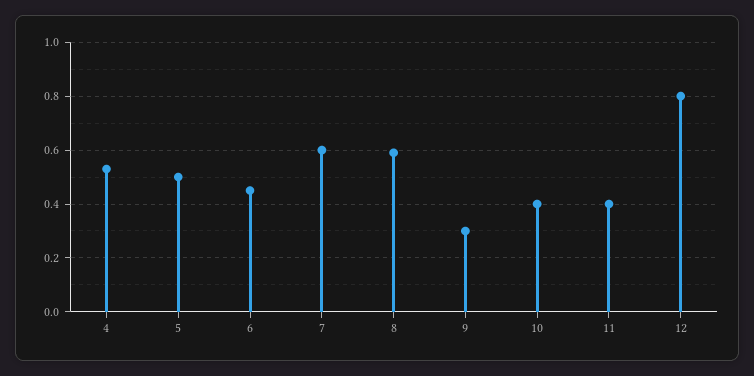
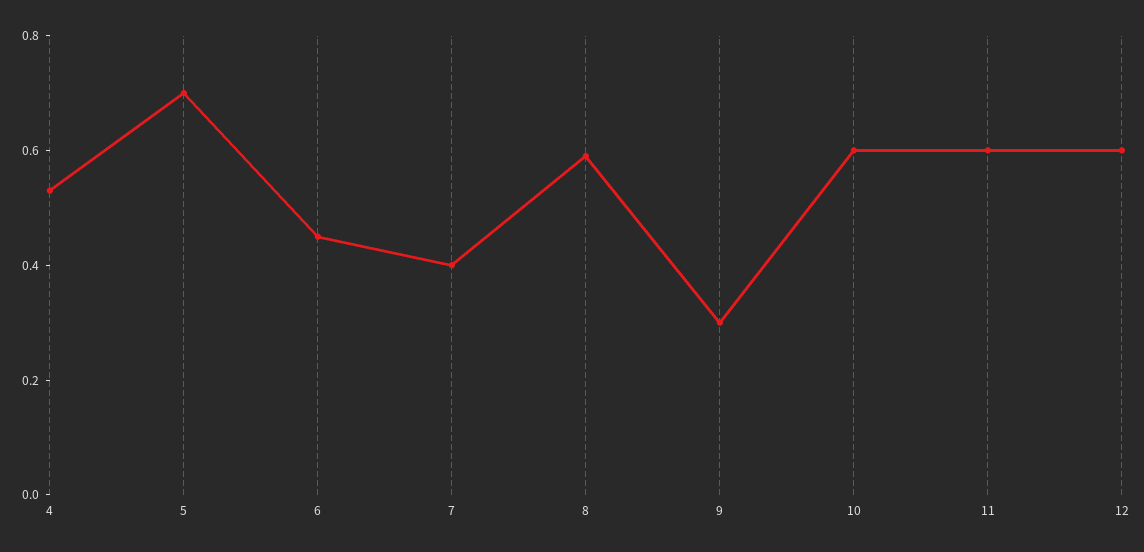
5: 0.5 -> 0.7
7: 0.6 -> 0.4
10: 0.4 -> 0.6
11: 0.4 -> 0.6
12: 0.8 -> 0.6

